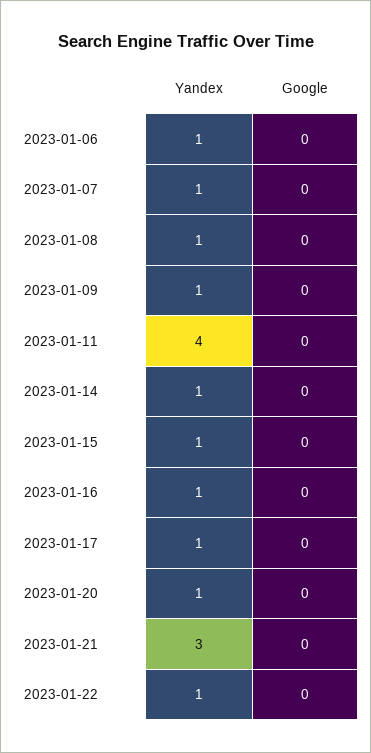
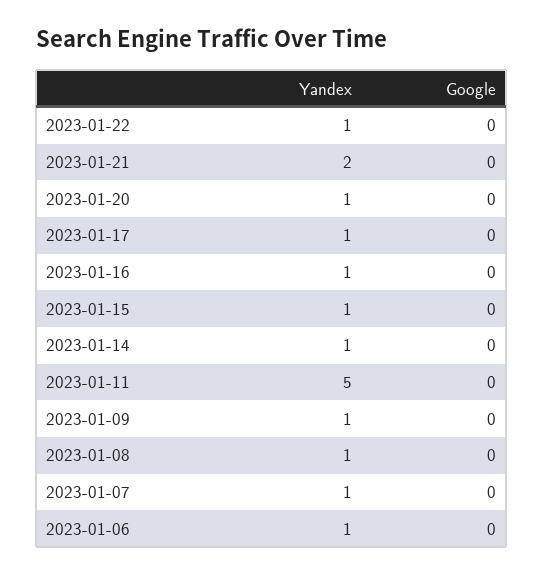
Yandex, 2023-01-11: 4 -> 5
Yandex, 2023-01-21: 3 -> 2

